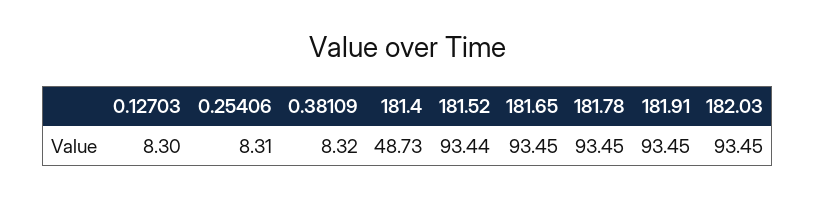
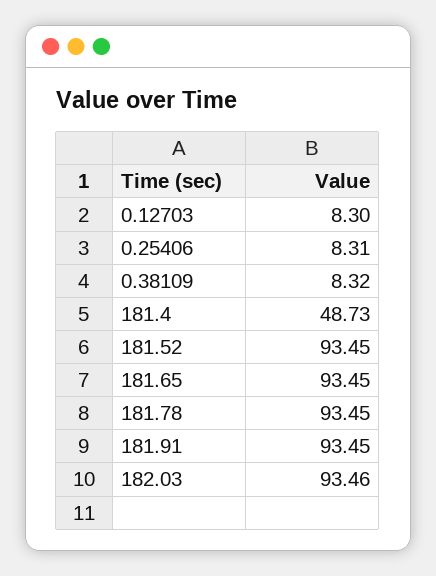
181.52: 93.44 -> 93.45
182.03: 93.45 -> 93.46

